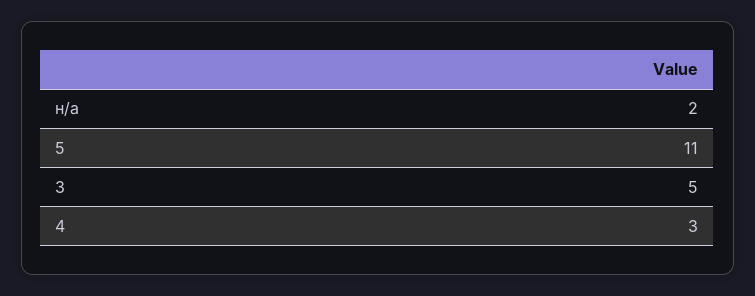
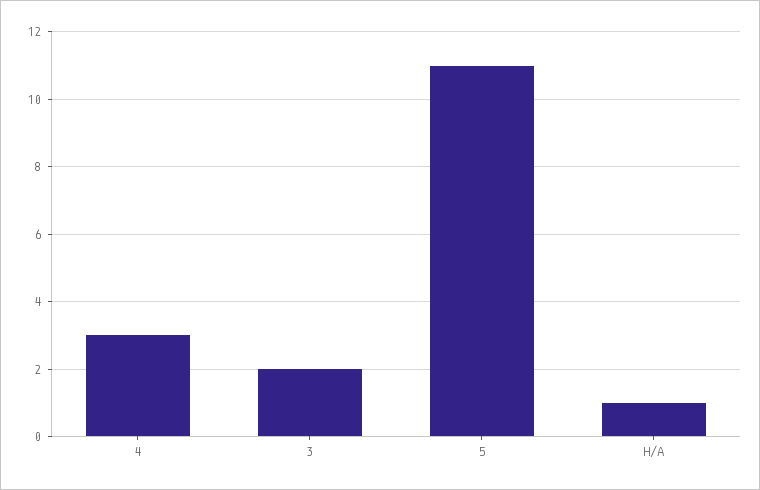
н/а: 2 -> 1
3: 5 -> 2

